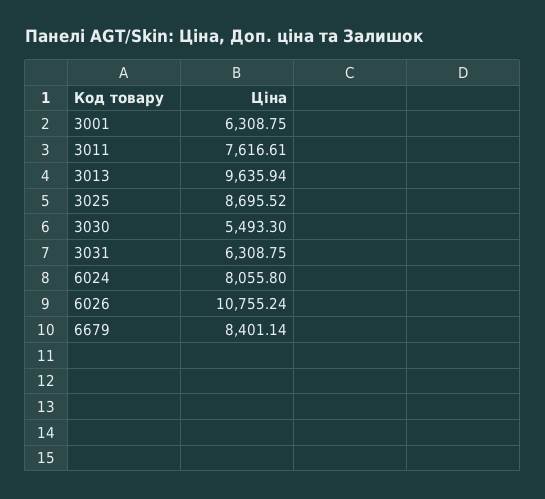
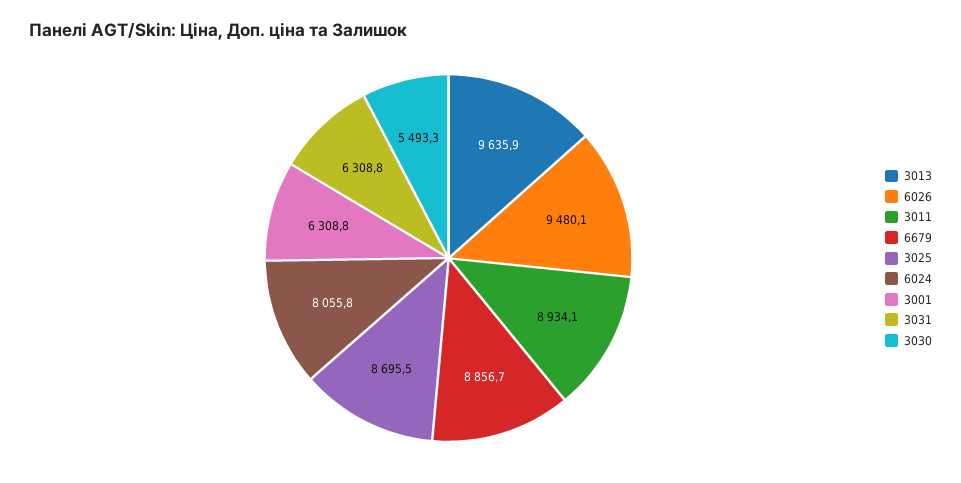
3011: 7616.61 -> 8934.1
6026: 10755.24 -> 9480.1
6679: 8401.14 -> 8856.7

